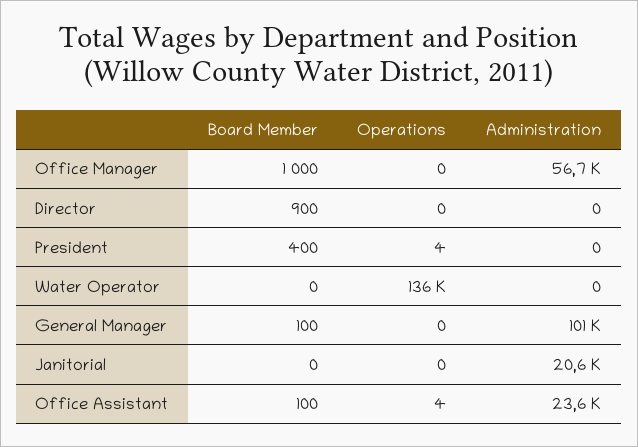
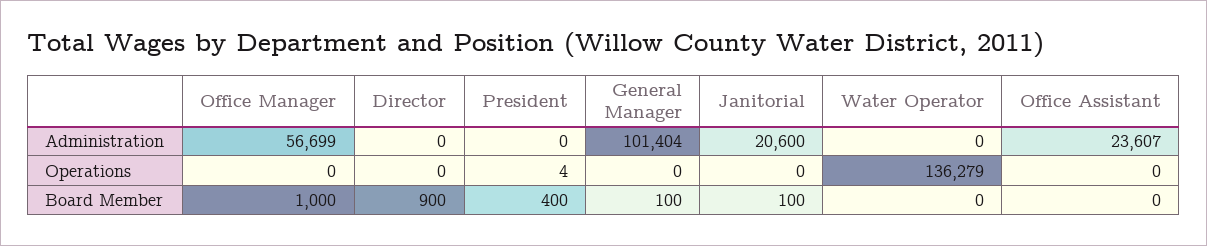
Board Member, Janitorial: 0 -> 100
Board Member, Office Assistant: 100 -> 0
Operations, Office Assistant: 4 -> 0

